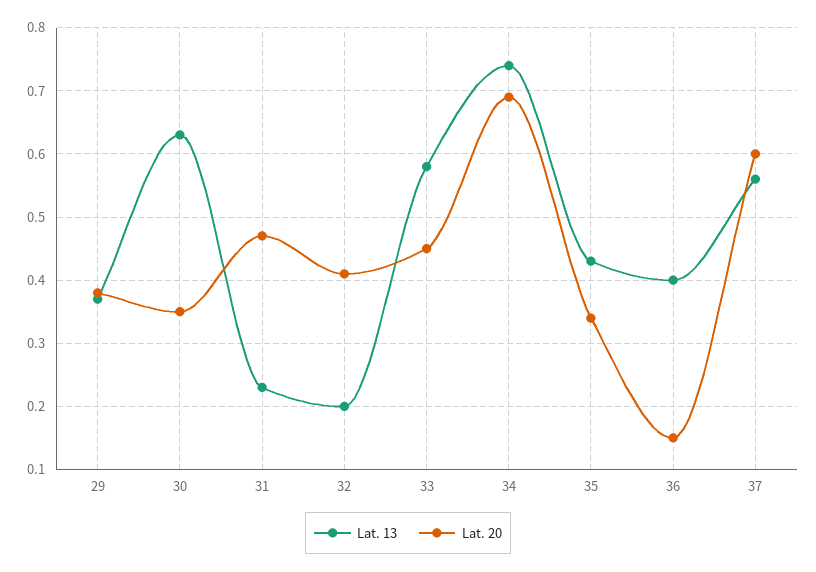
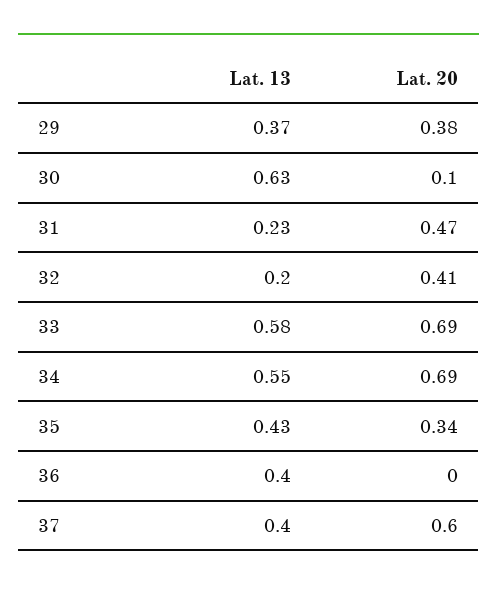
Lat. 20, 30: 0.35 -> 0.1
Lat. 20, 33: 0.45 -> 0.69
Lat. 13, 34: 0.74 -> 0.55
Lat. 20, 36: 0.15 -> 0
Lat. 13, 37: 0.56 -> 0.4

